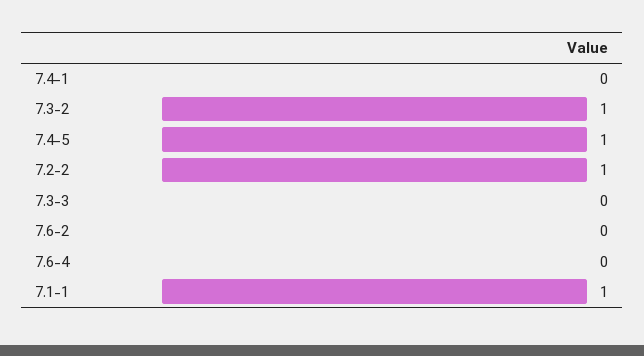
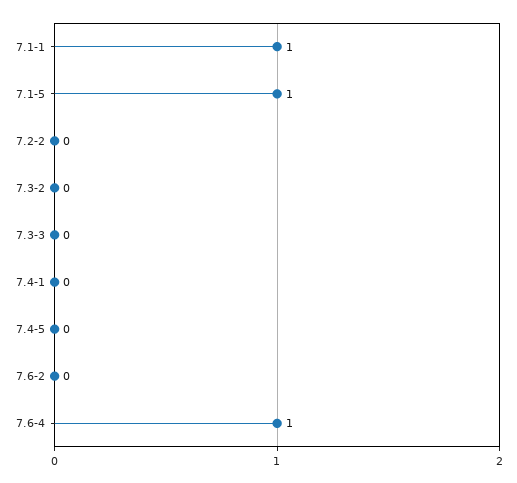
7.3-2: 1 -> 0
7.4-5: 1 -> 0
7.2-2: 1 -> 0
7.6-4: 0 -> 1
7.1-5: none -> 1

